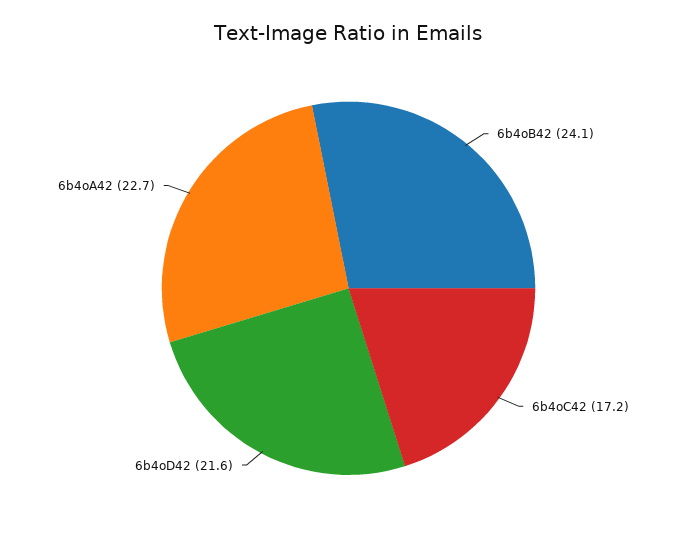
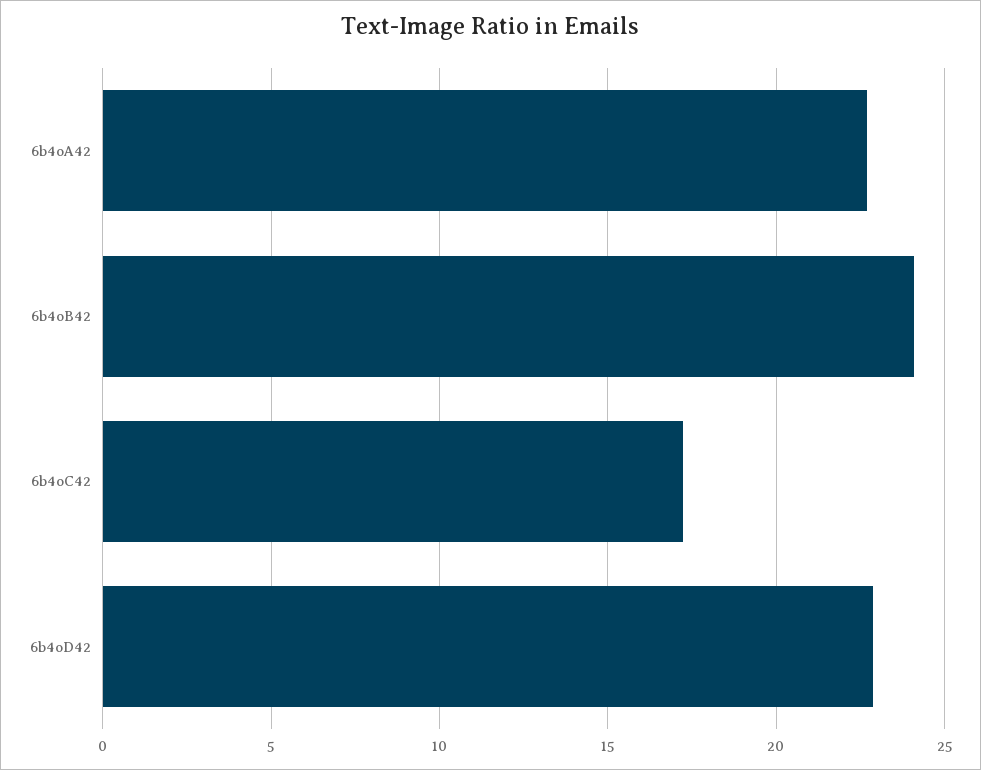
6b4oD42: 21.6 -> 23

